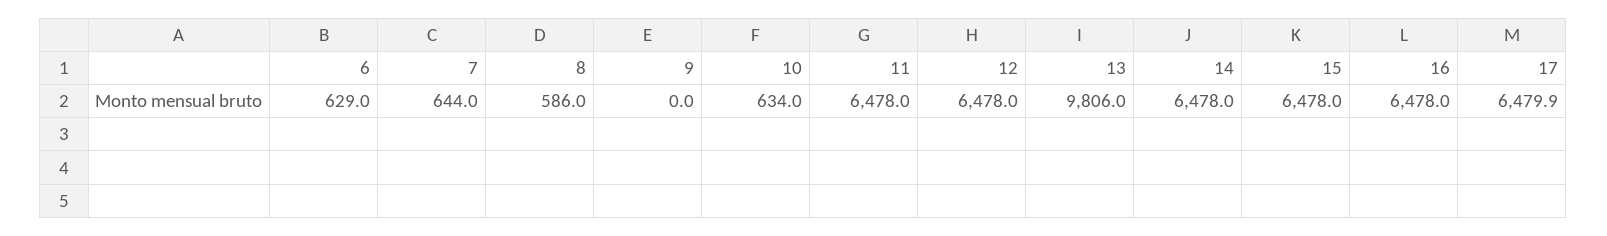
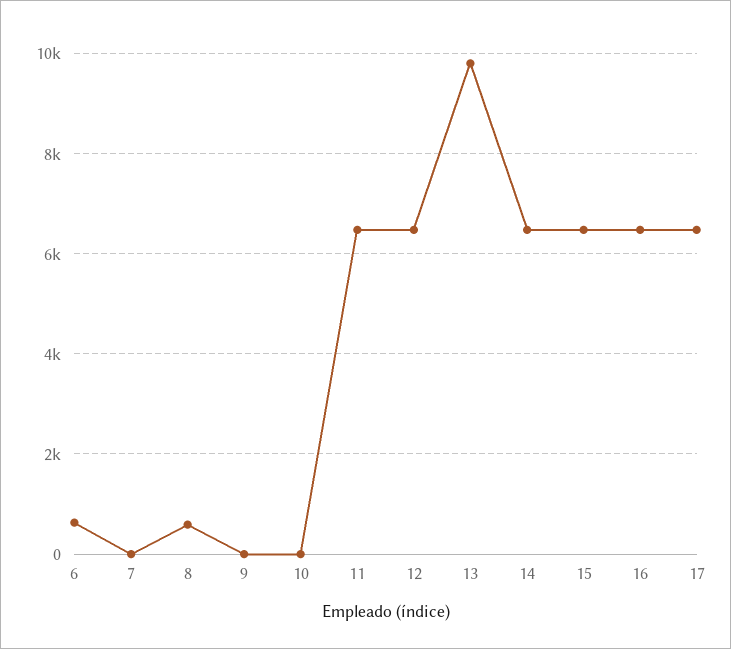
7: 644 -> 0
10: 634 -> 0

